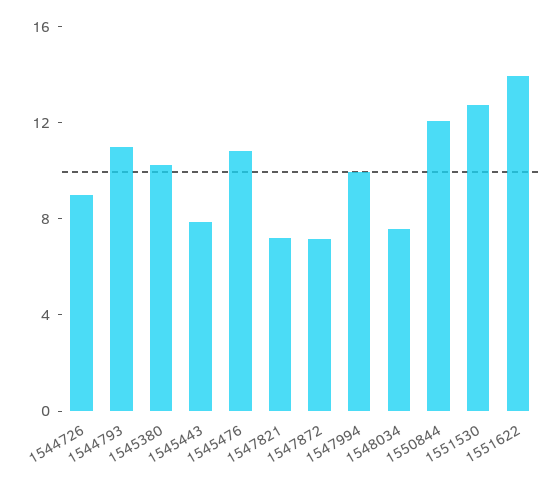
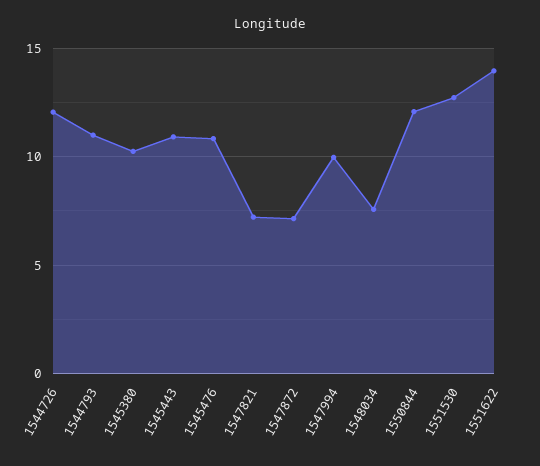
1544726: 9 -> 12
1545443: 8 -> 11

